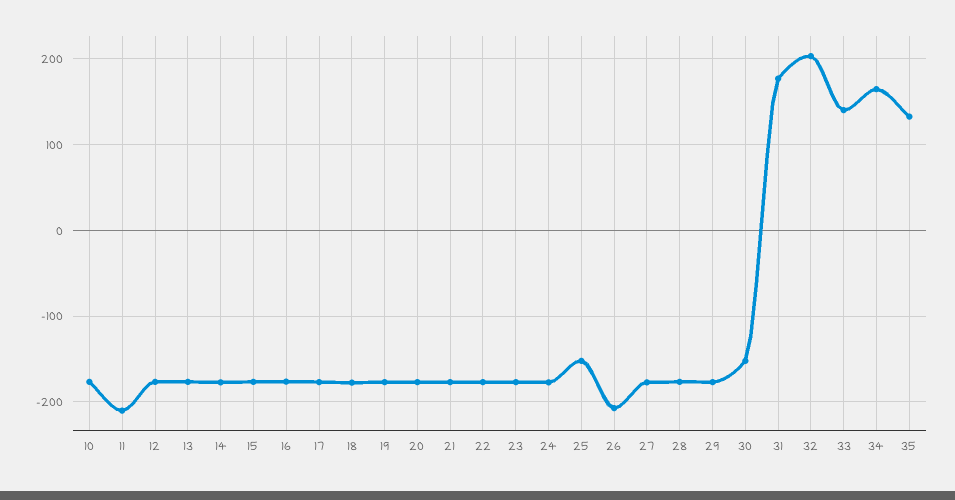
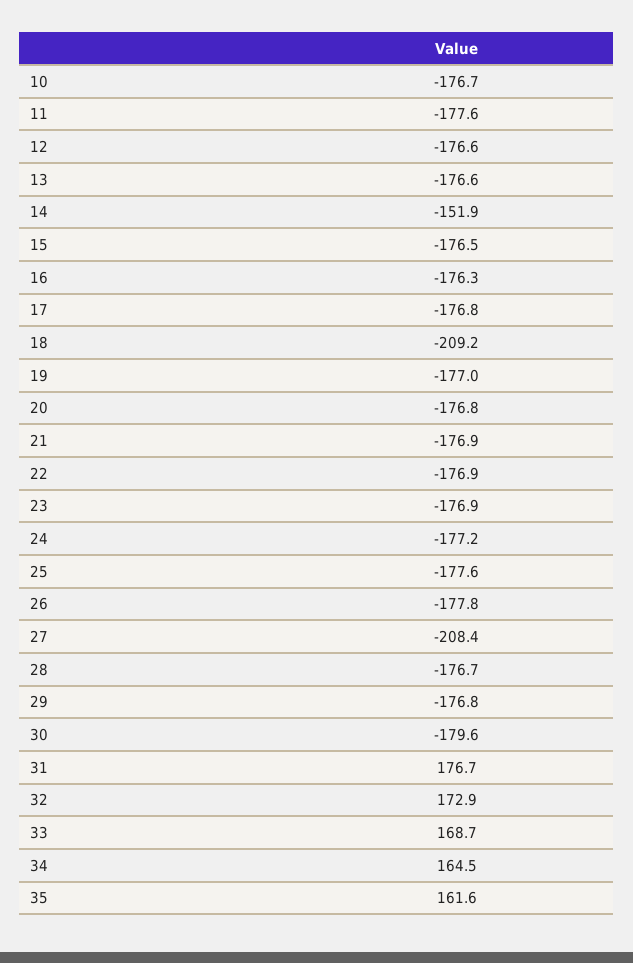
11: -210 -> -177.6
14: -180 -> -151.9
18: -180 -> -209.2
25: -150 -> -177.6
26: -210 -> -177.8
27: -180 -> -208.4
30: -150 -> -179.6
32: 200 -> 172.9
33: 140 -> 168.7
35: 130 -> 161.6

